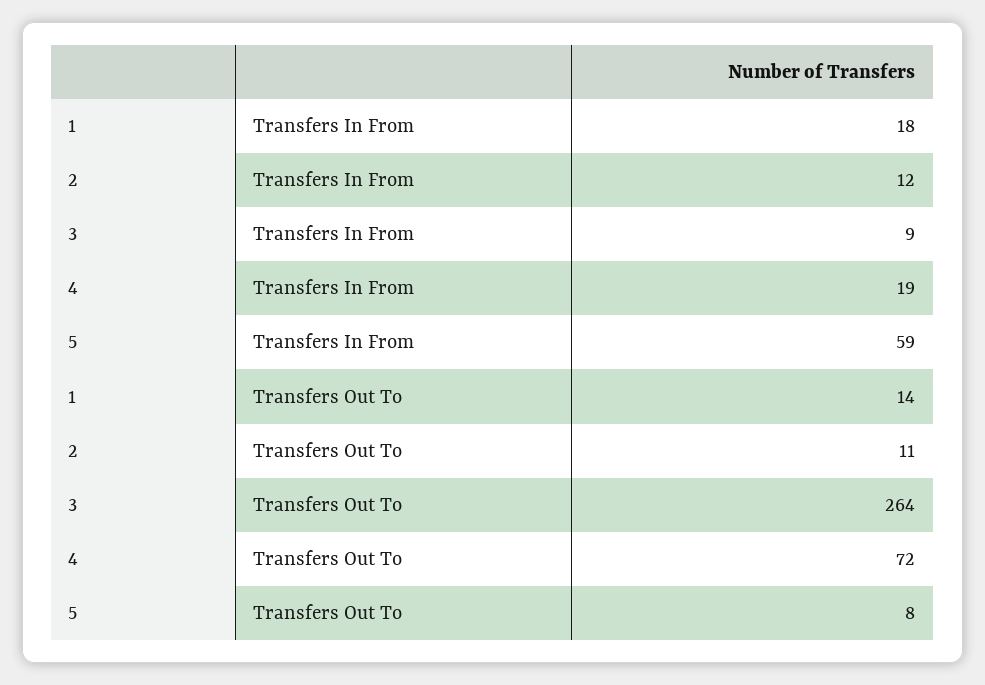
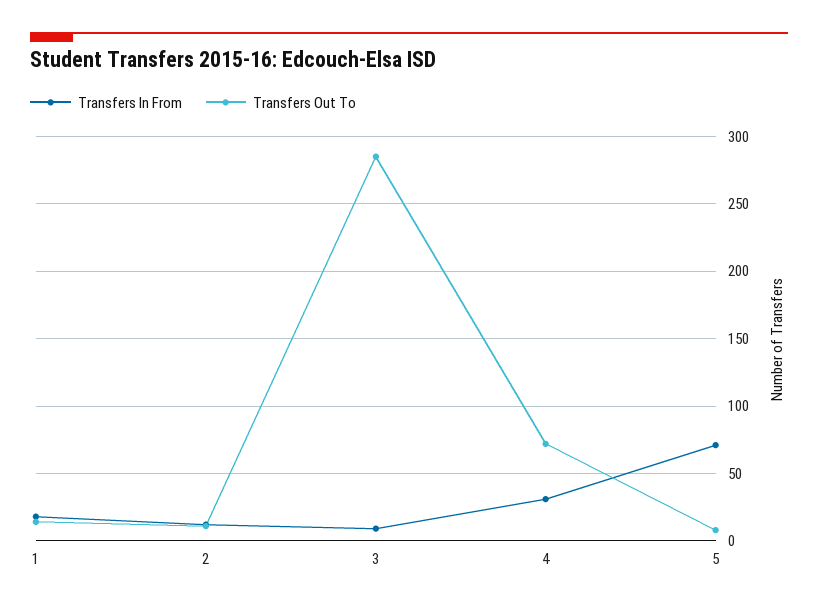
Transfers In From, 4: 19 -> 30
Transfers In From, 5: 59 -> 70
Transfers Out To, 3: 264 -> 285

